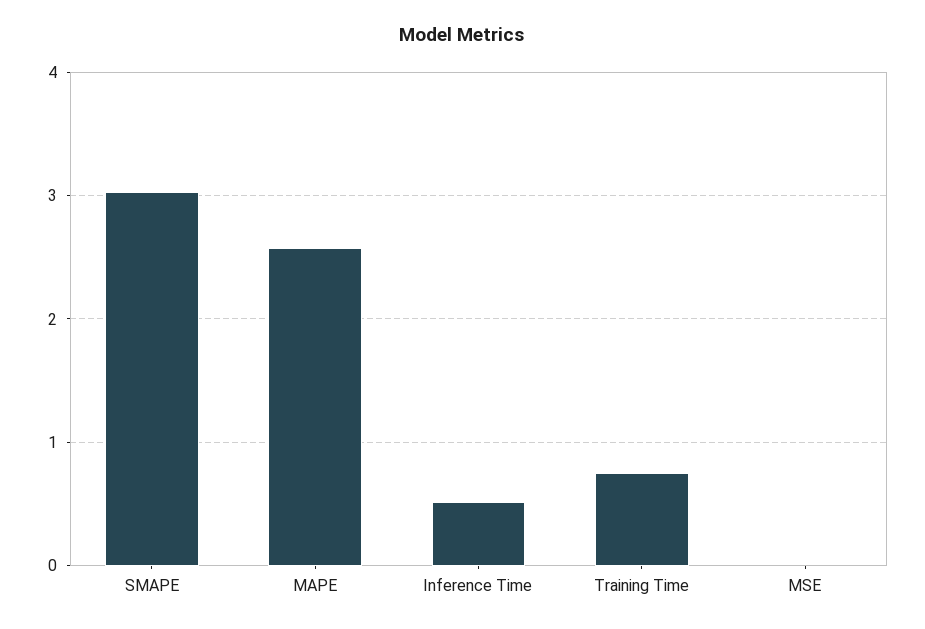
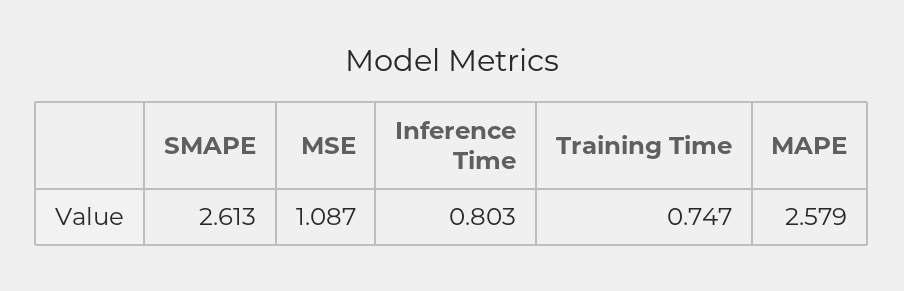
SMAPE: 3 -> 2.613
Inference Time: 0.5 -> 0.803
MSE: 0 -> 1.087

